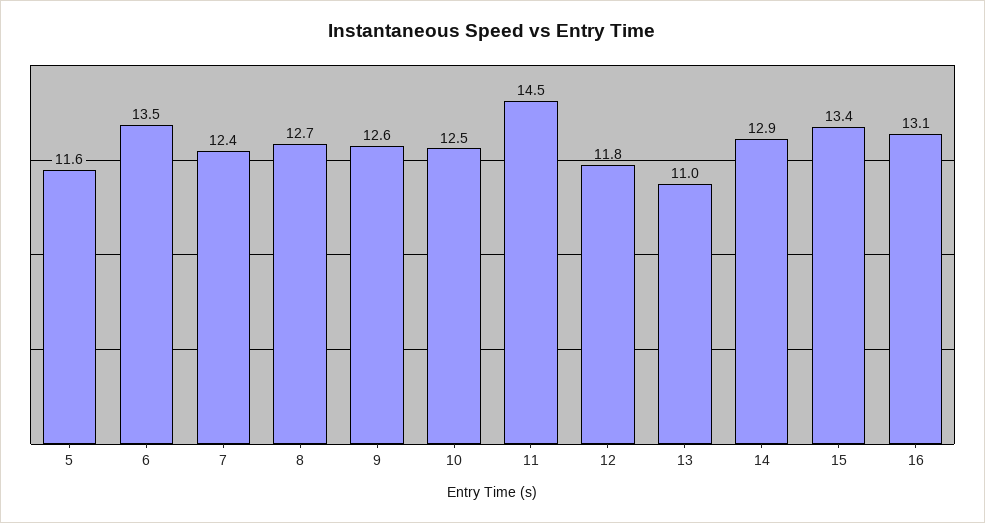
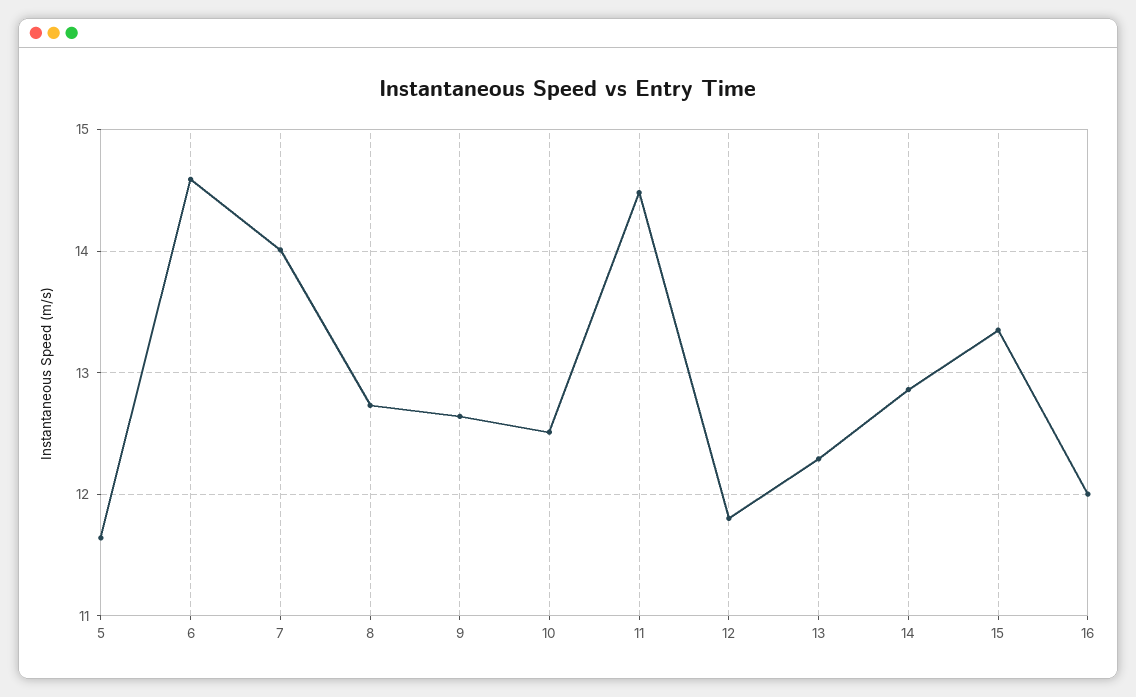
6: 13.5 -> 14.6
7: 12.4 -> 14
13: 11 -> 12.3
16: 13.1 -> 12

